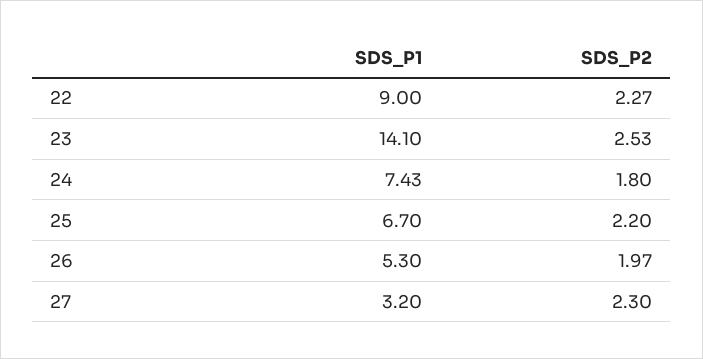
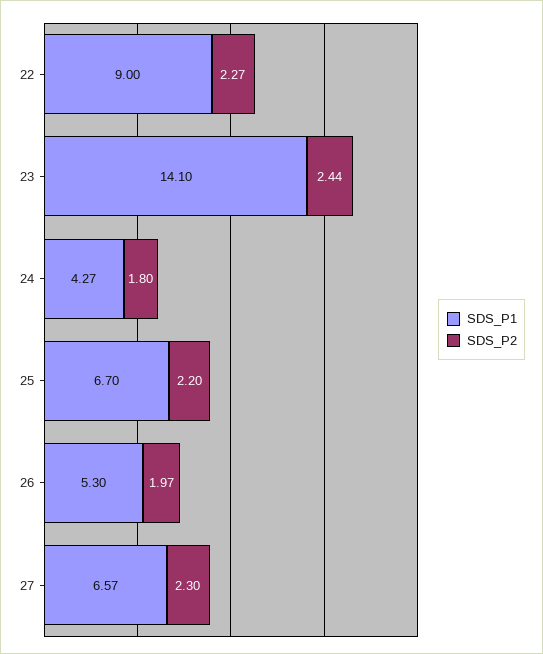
SDS_P2, 23: 2.53 -> 2.44
SDS_P1, 24: 7.43 -> 4.27
SDS_P1, 27: 3.2 -> 6.57

